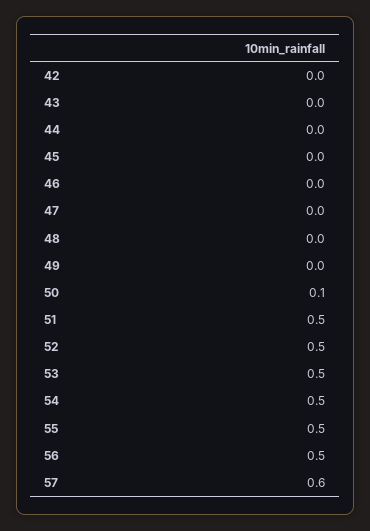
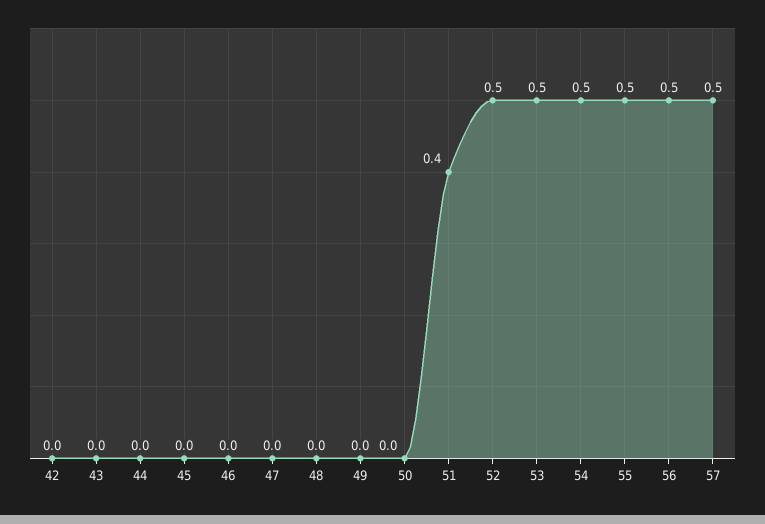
50: 0.1 -> 0
51: 0.5 -> 0.4
57: 0.6 -> 0.5

